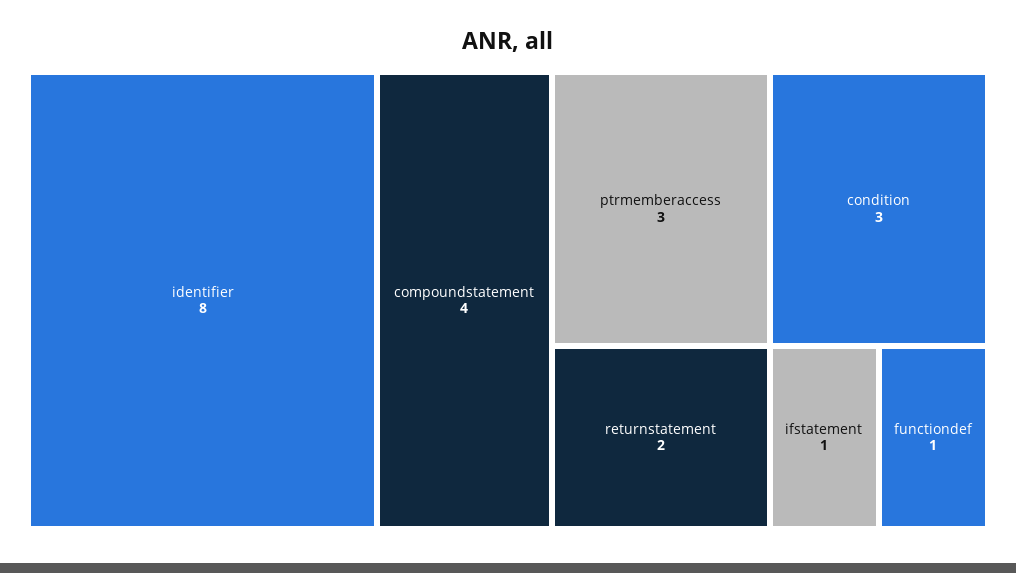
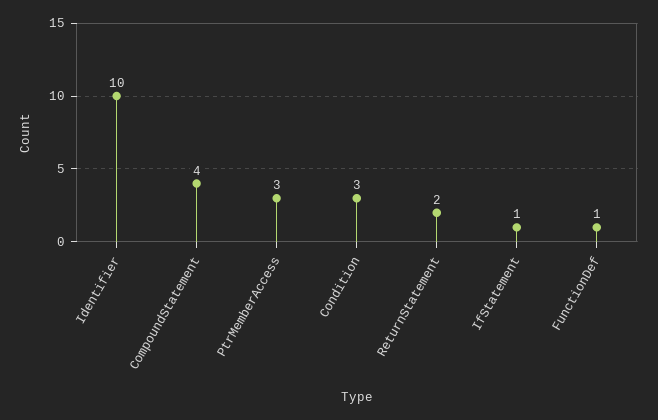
identifier: 8 -> 10

